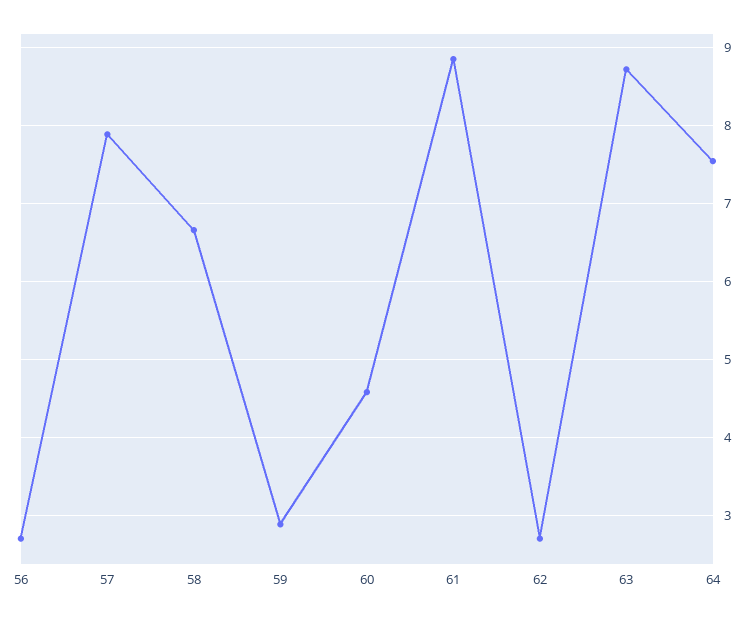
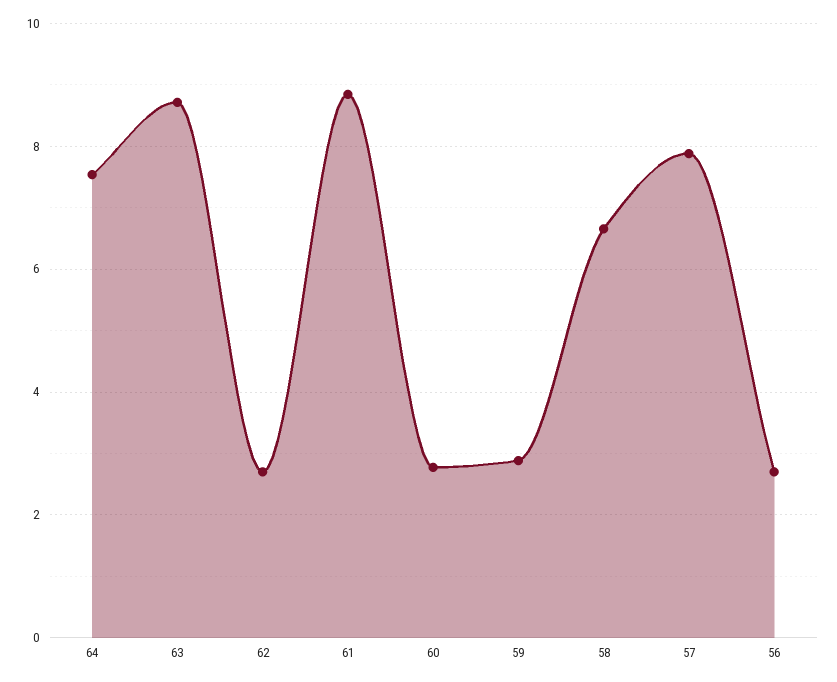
60: 4.6 -> 2.8

